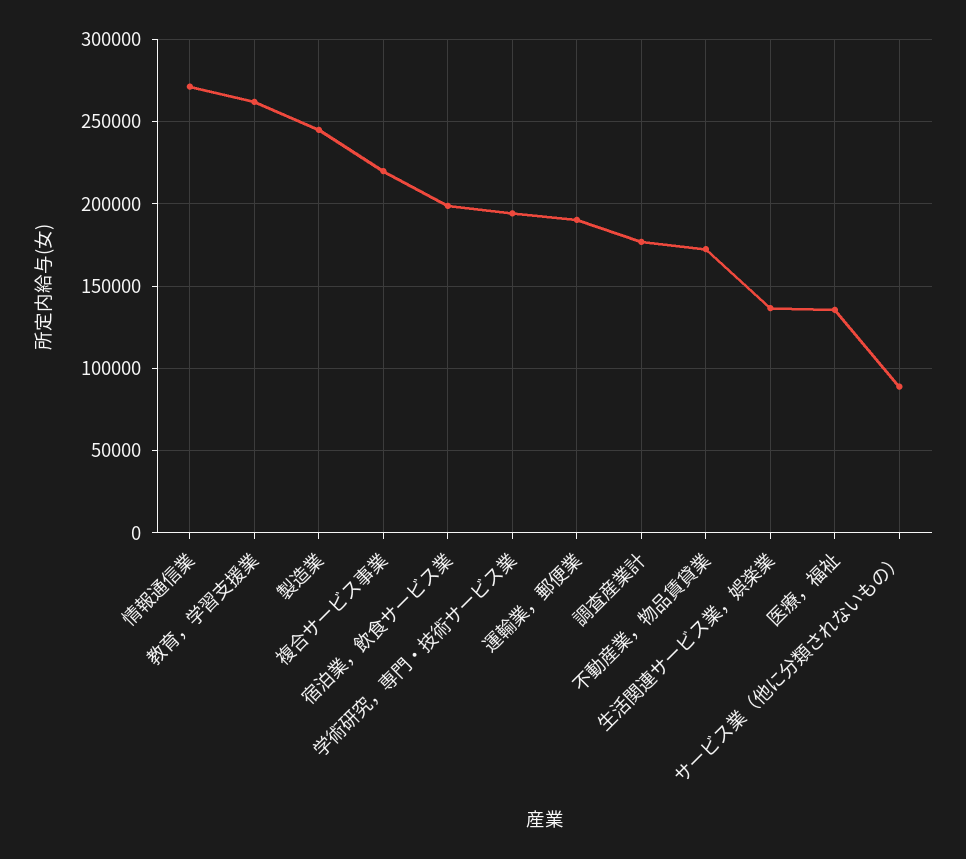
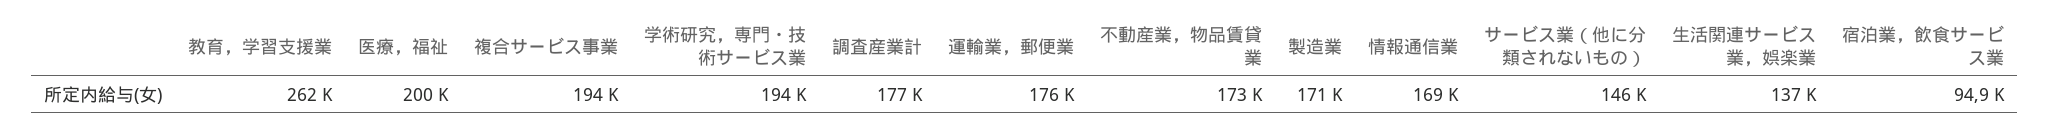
情報通信業: 270000 -> 169000
製造業: 245000 -> 171000
複合サービス事業: 220000 -> 194000
宿泊業，飲食サービス業: 200000 -> 94900
運輸業，郵便業: 190000 -> 176000
医療，福祉: 135000 -> 200000
サービス業（他に分類されないもの）: 90000 -> 146000

